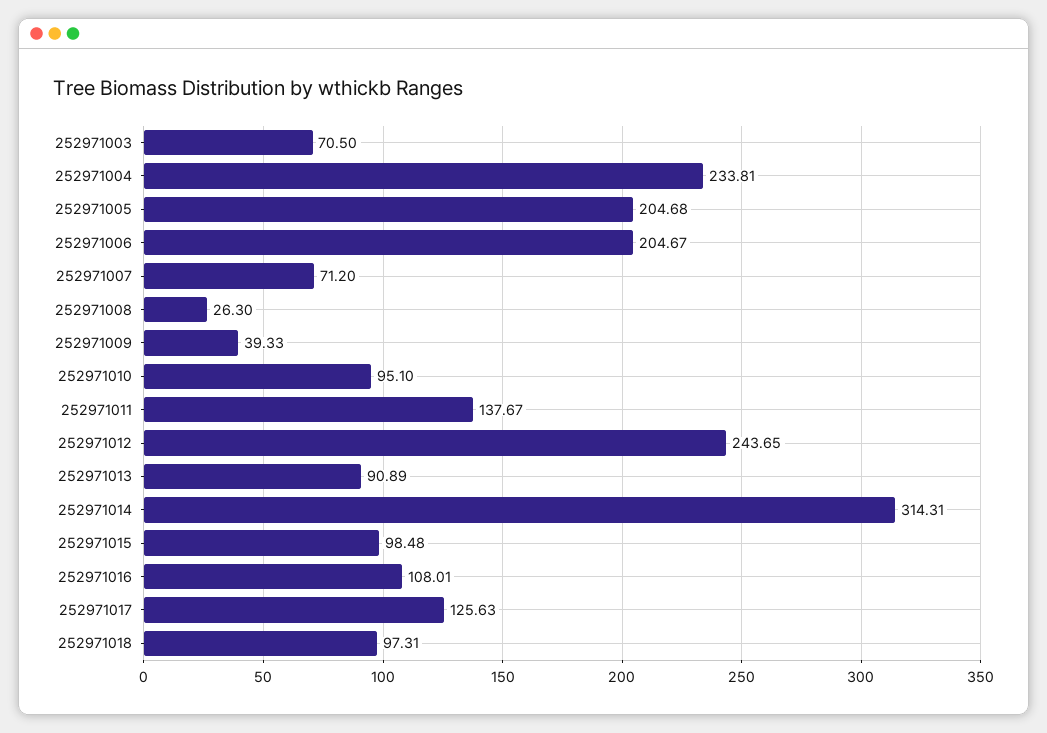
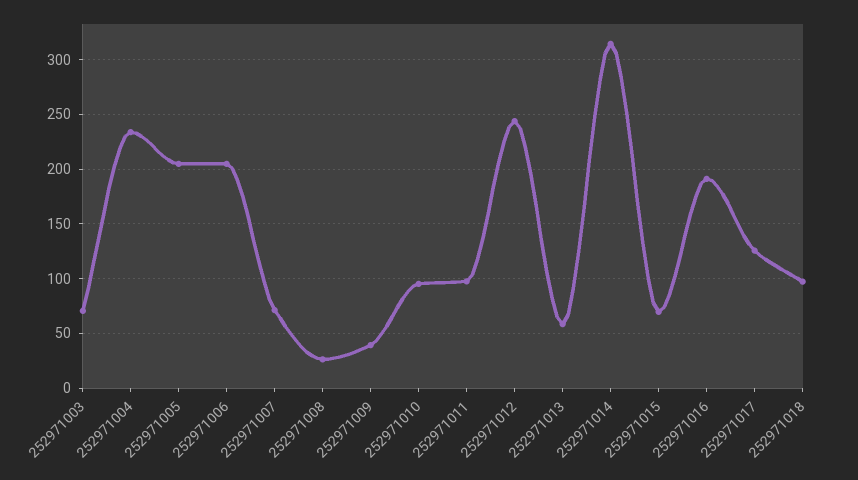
252971011: 137.67 -> 100
252971013: 90.89 -> 60
252971015: 98.48 -> 70
252971016: 108.01 -> 190

